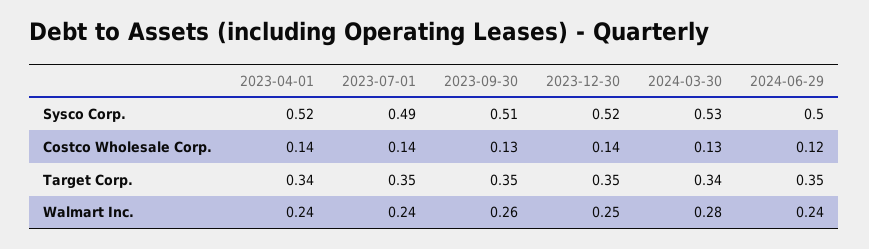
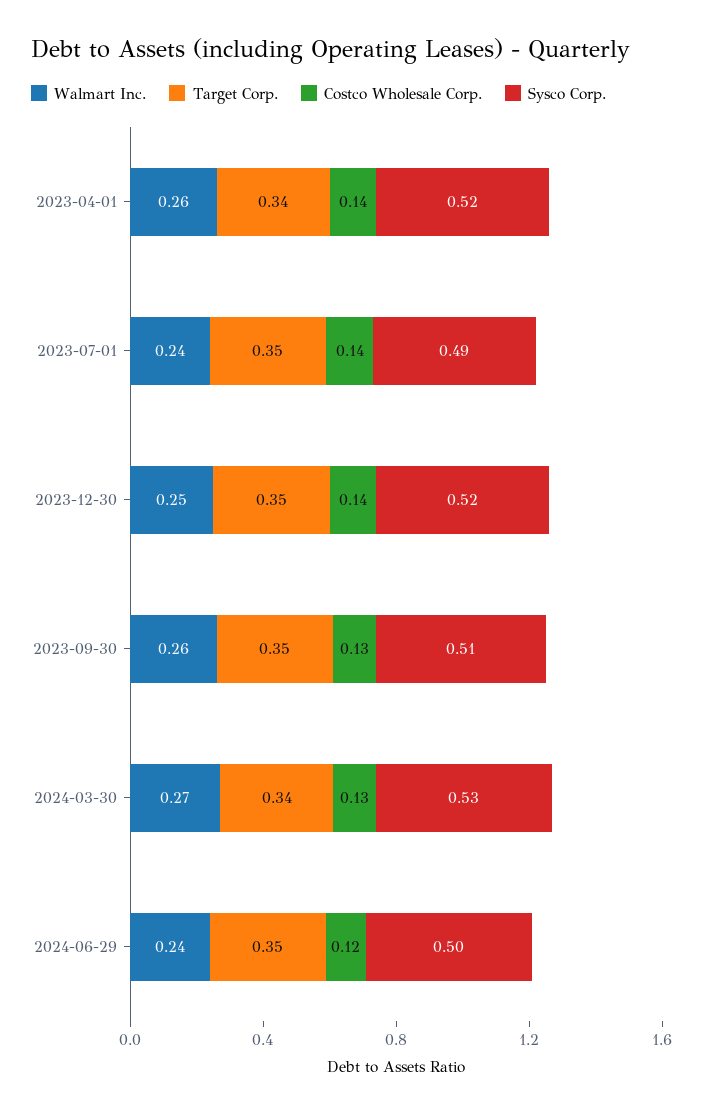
Walmart Inc., 2023-04-01: 0.24 -> 0.26
Walmart Inc., 2024-03-30: 0.28 -> 0.27

